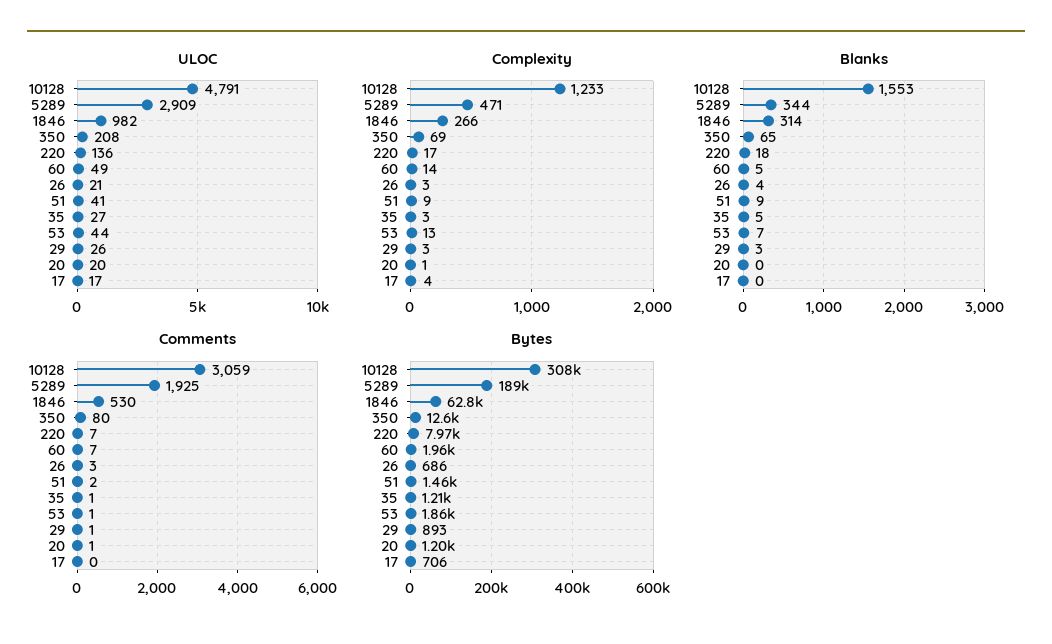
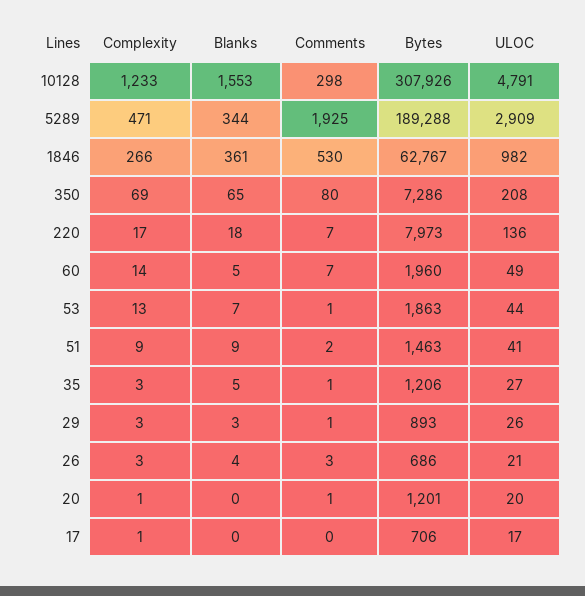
Complexity, 17: 4 -> 1
Blanks, 1846: 314 -> 361
Comments, 10128: 3059 -> 298
Bytes, 350: 12600 -> 7286

